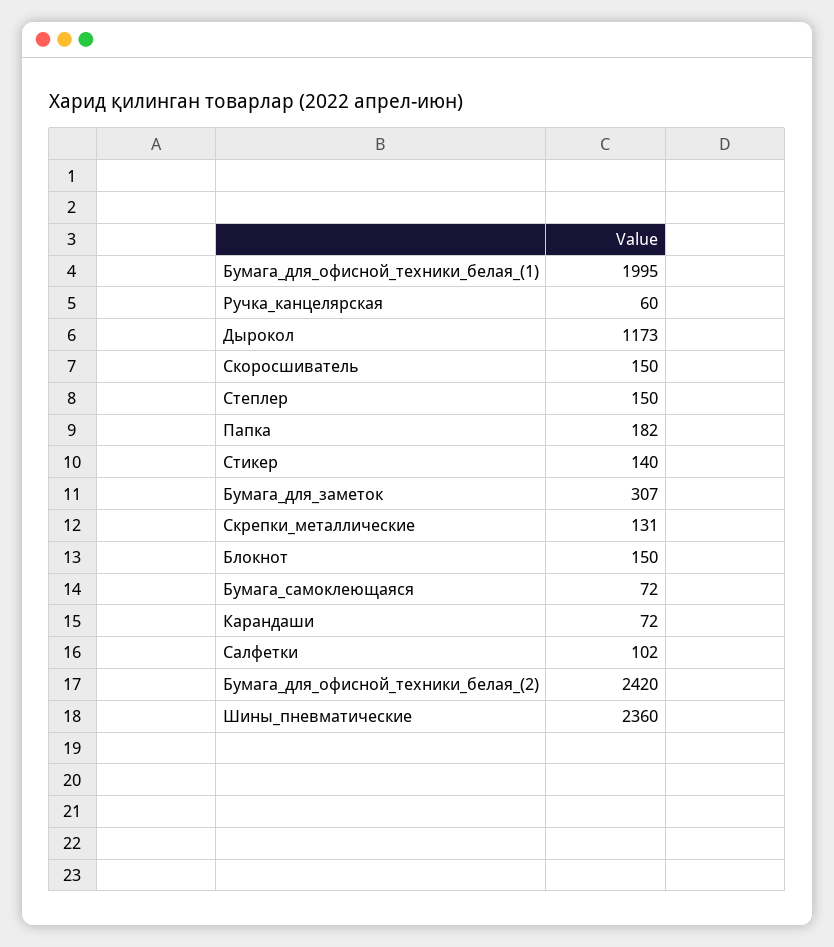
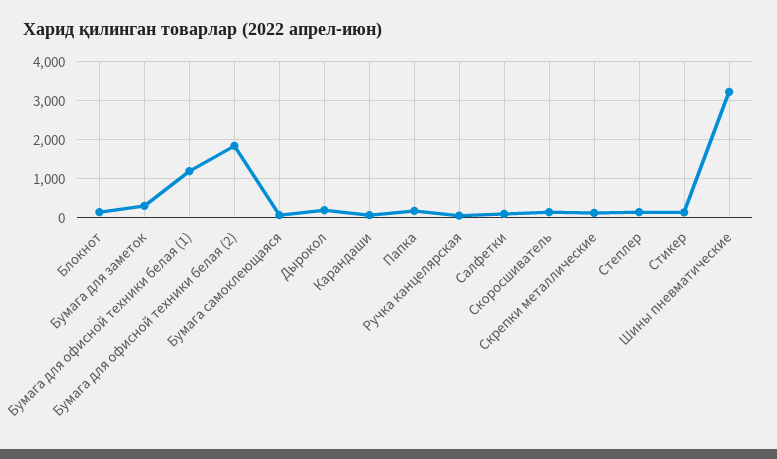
Бумага_для_офисной_техники_белая_(1): 1995 -> 1200
Дырокол: 1173 -> 200
Бумага_для_офисной_техники_белая_(2): 2420 -> 1800
Шины_пневматические: 2360 -> 3200

